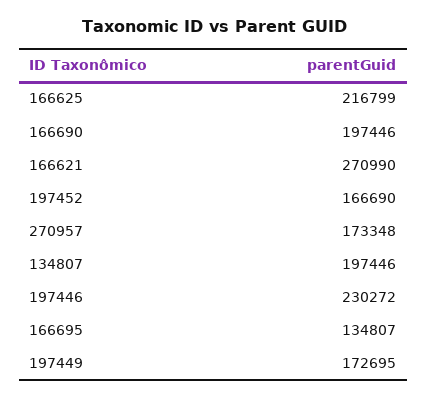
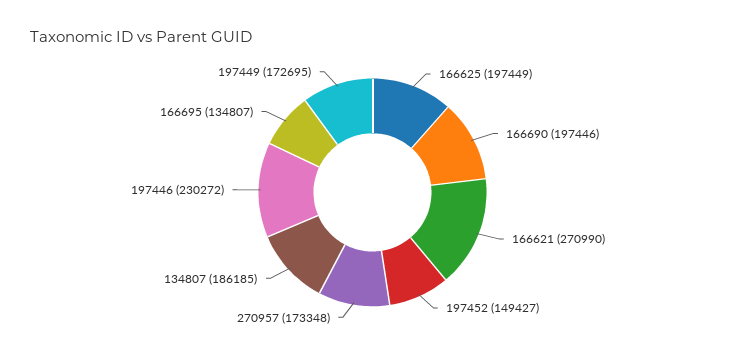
166625: 216799 -> 197449
197452: 166690 -> 149427
134807: 197446 -> 186185

